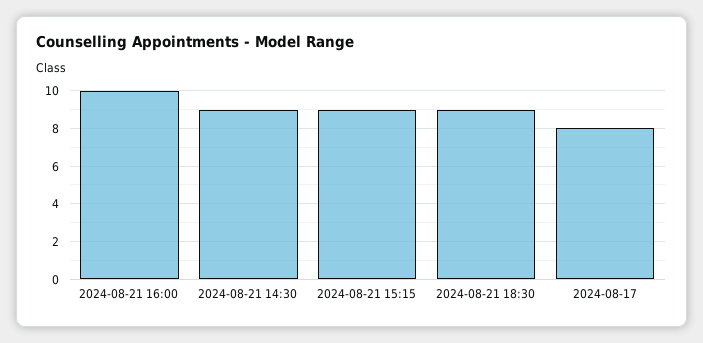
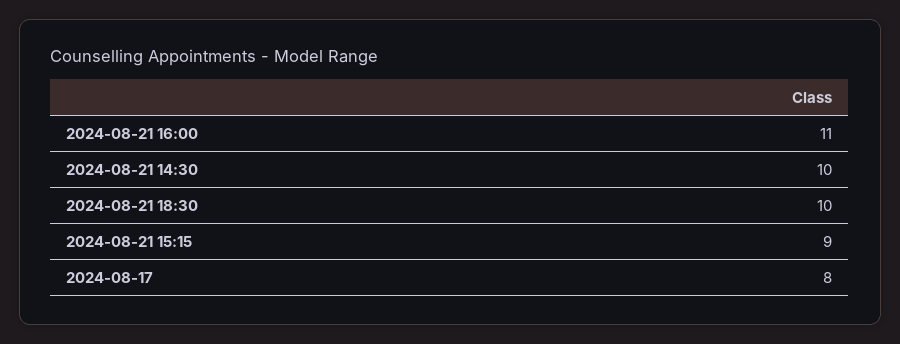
2024-08-21 16:00: 10 -> 11
2024-08-21 14:30: 9 -> 10
2024-08-21 18:30: 9 -> 10

